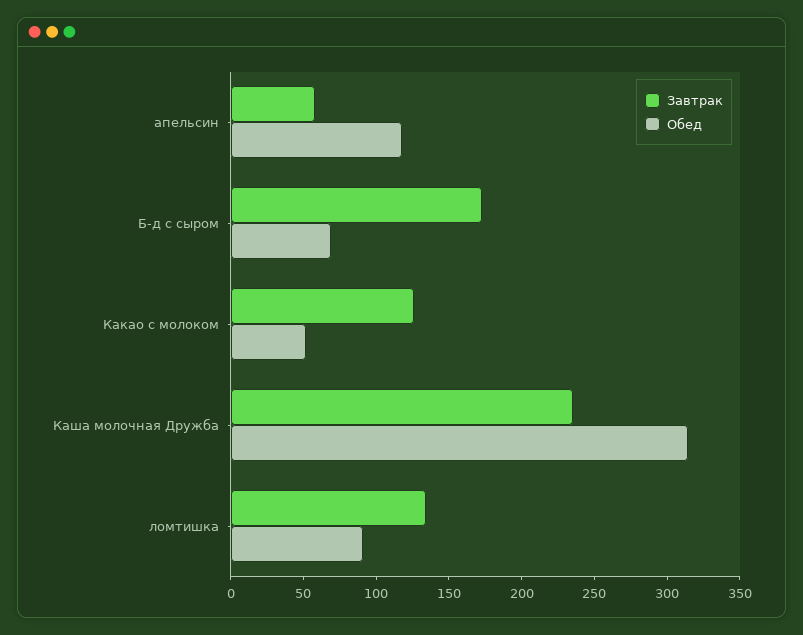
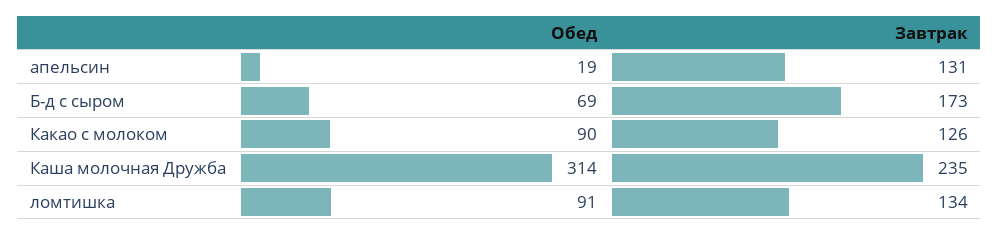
Завтрак, апельсин: 60 -> 131
Обед, апельсин: 120 -> 19
Обед, Какао с молоком: 50 -> 90

